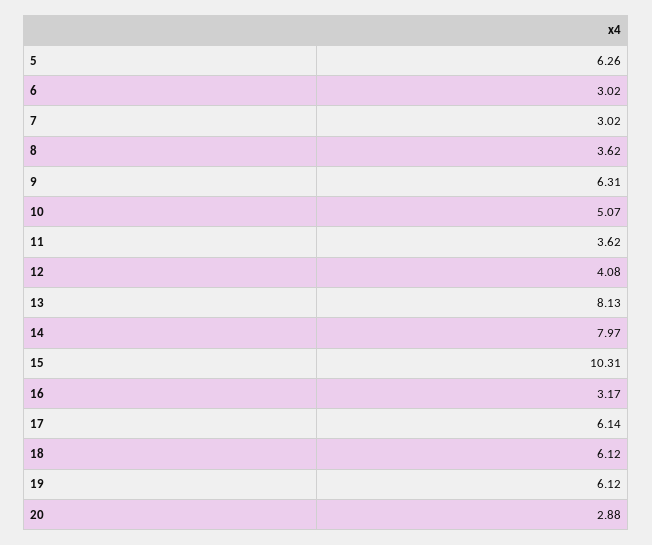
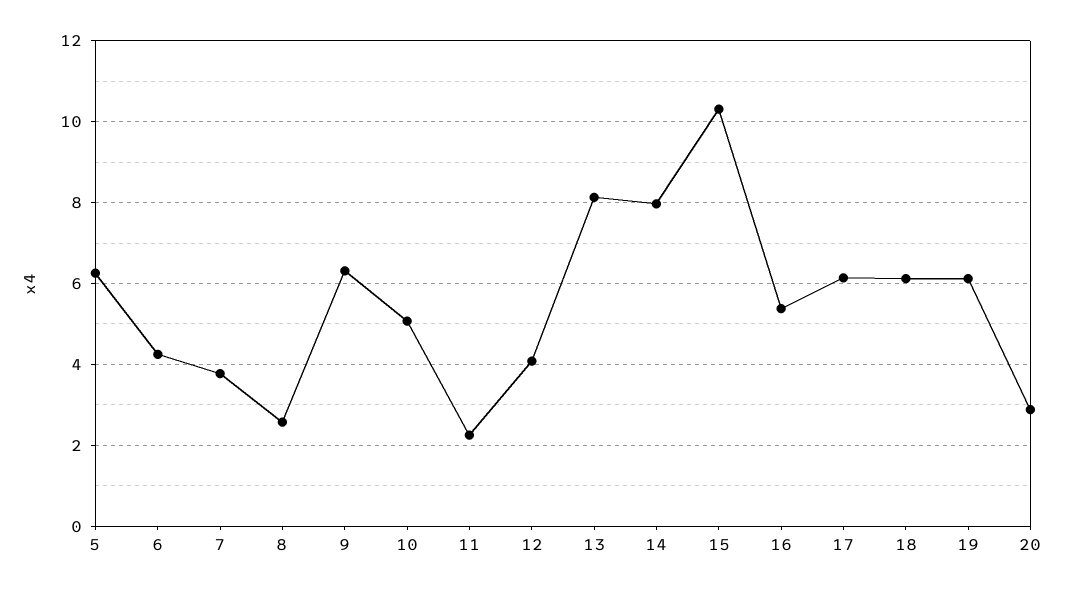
6: 3.02 -> 4.2
7: 3.02 -> 3.8
8: 3.62 -> 2.6
11: 3.62 -> 2.2
16: 3.17 -> 5.4

